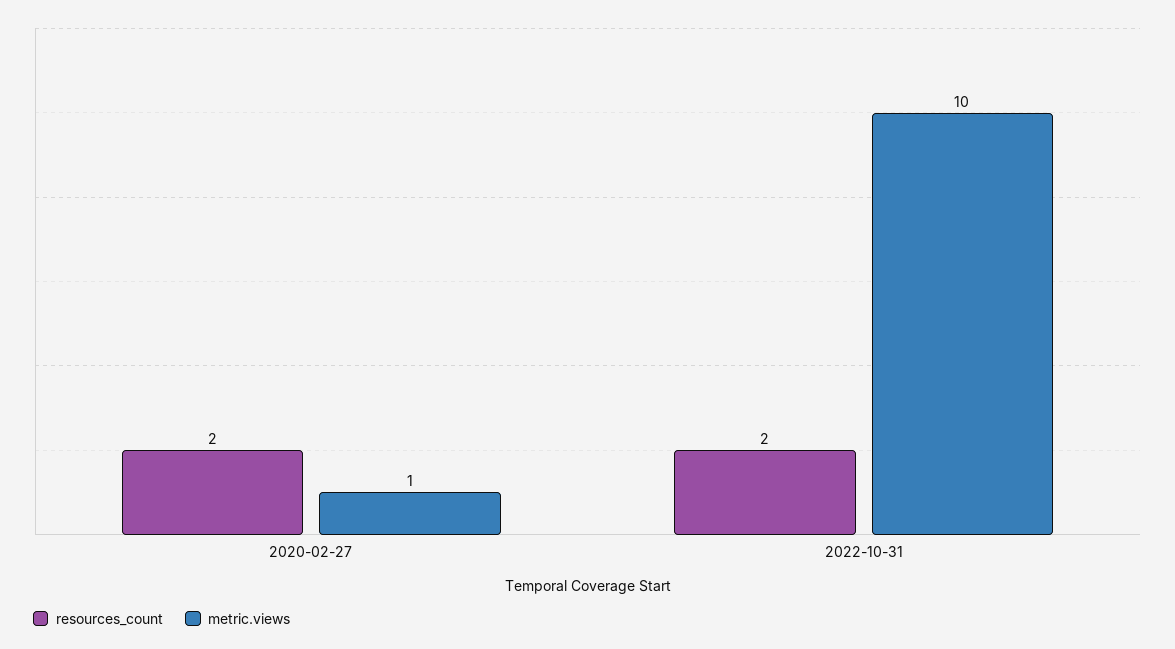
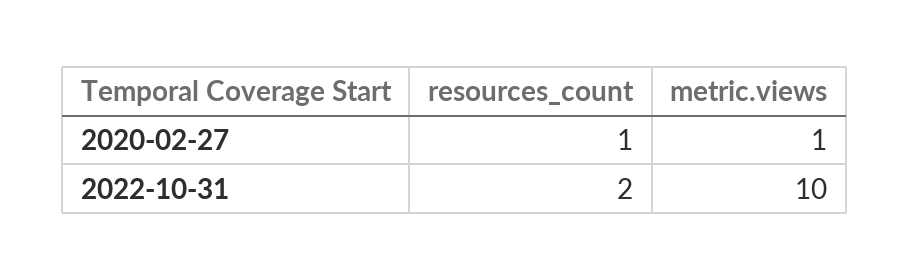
resources_count, 2020-02-27: 2 -> 1

